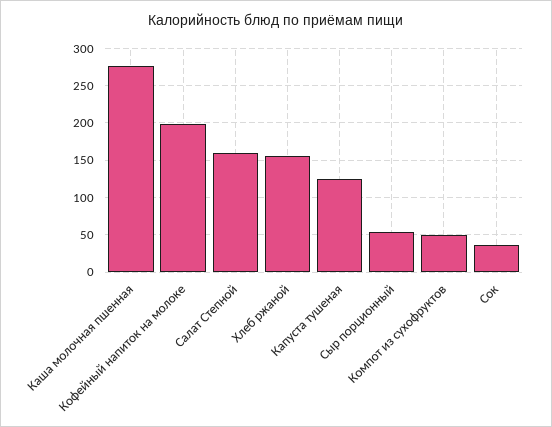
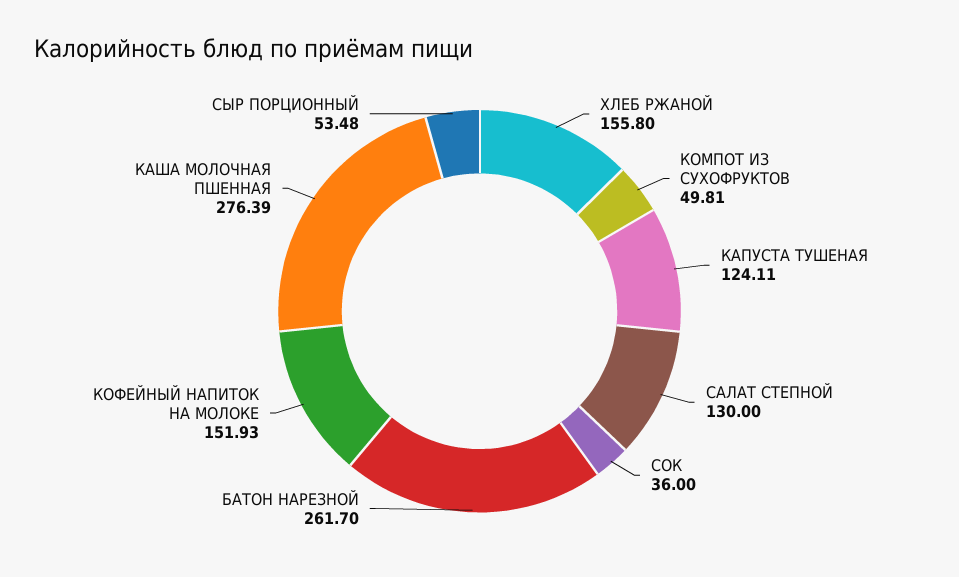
Кофейный напиток на молоке: 200 -> 151.93
Салат Степной: 160 -> 130
БАТОН НАРЕЗНОЙ: none -> 261.7

